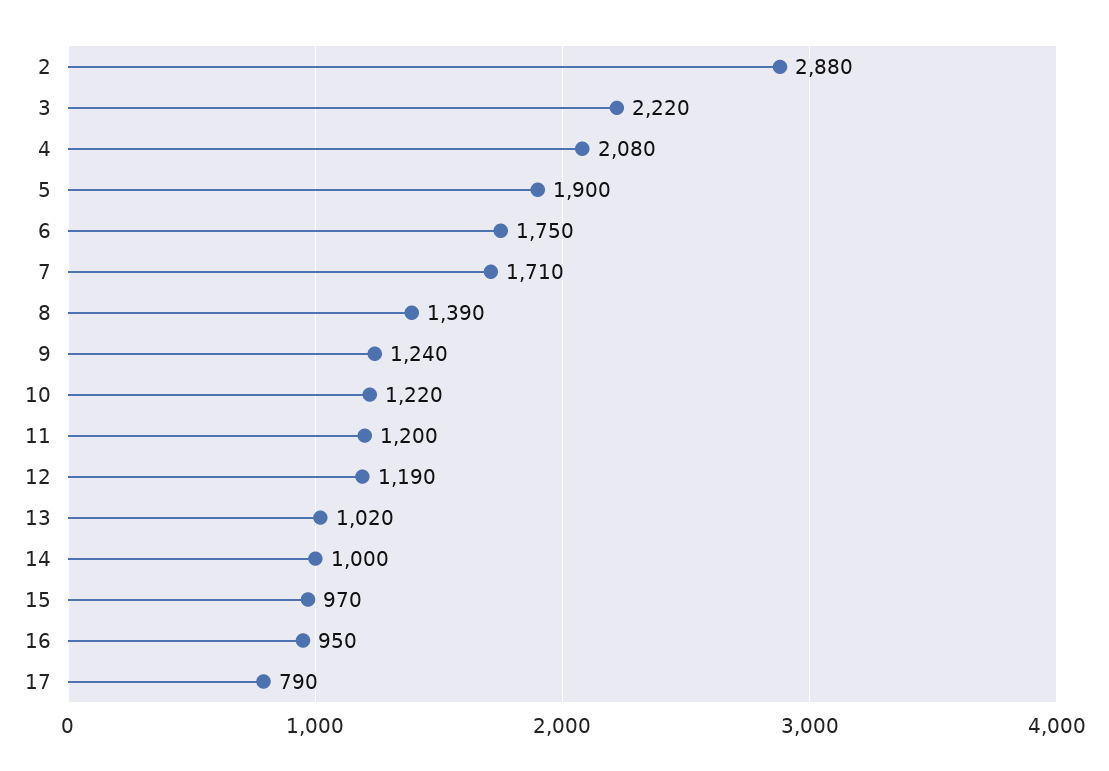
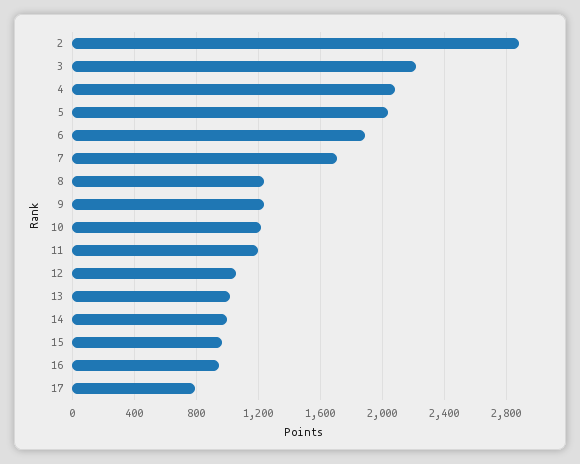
5: 1900 -> 2050
6: 1750 -> 1900
8: 1390 -> 1250
12: 1190 -> 1050

